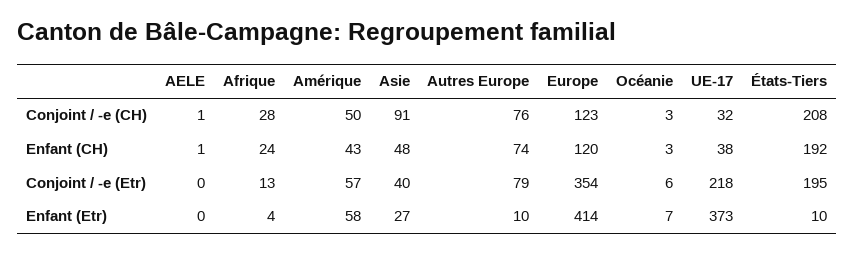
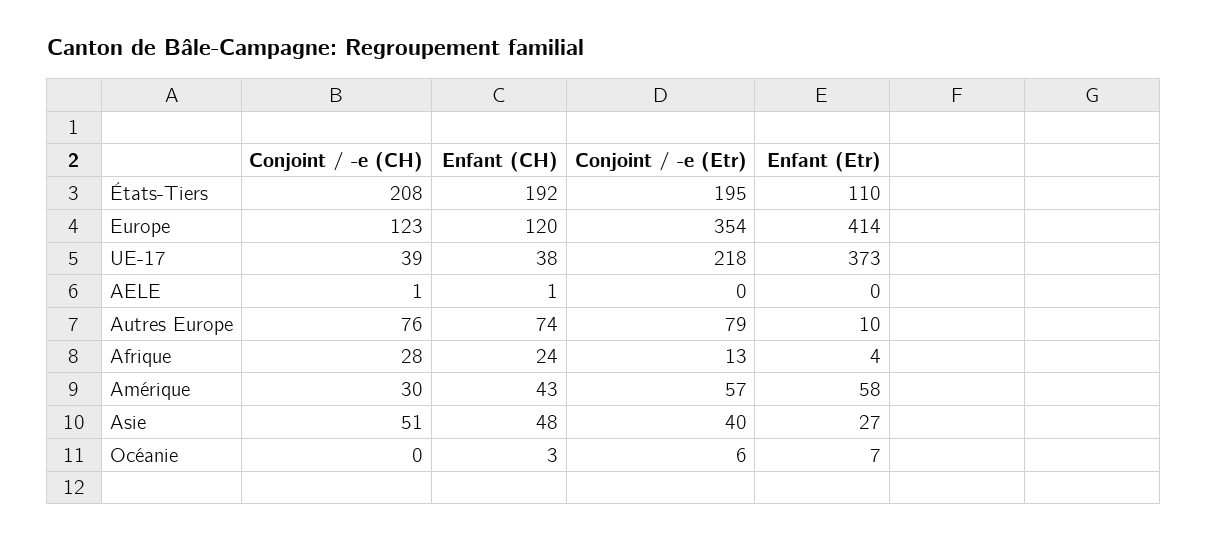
Amérique, Conjoint / -e (CH): 50 -> 30
Asie, Conjoint / -e (CH): 91 -> 51
Océanie, Conjoint / -e (CH): 3 -> 0
UE-17, Conjoint / -e (CH): 32 -> 39
États-Tiers, Enfant (Etr): 10 -> 110

